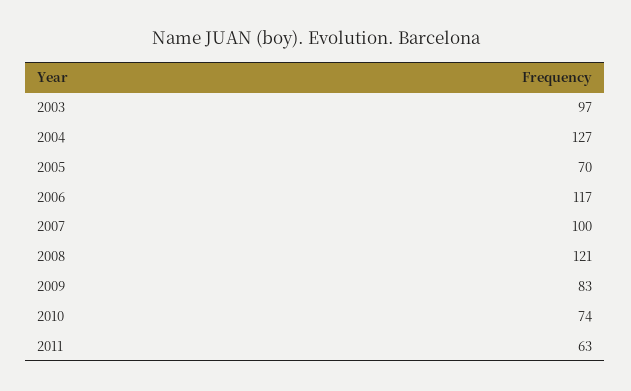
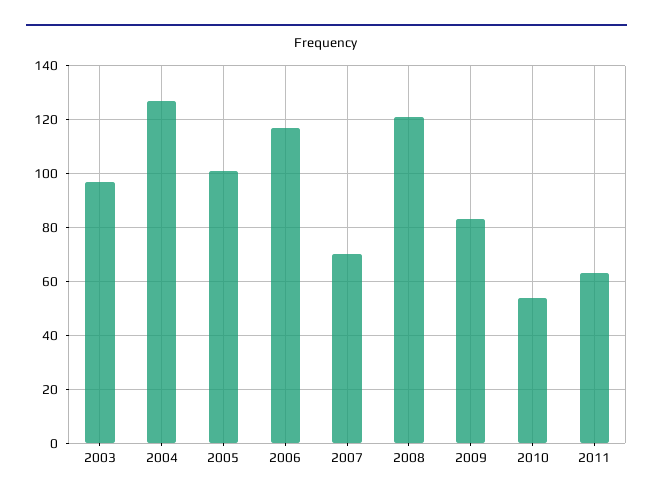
2005: 70 -> 100
2007: 100 -> 70
2010: 74 -> 55

